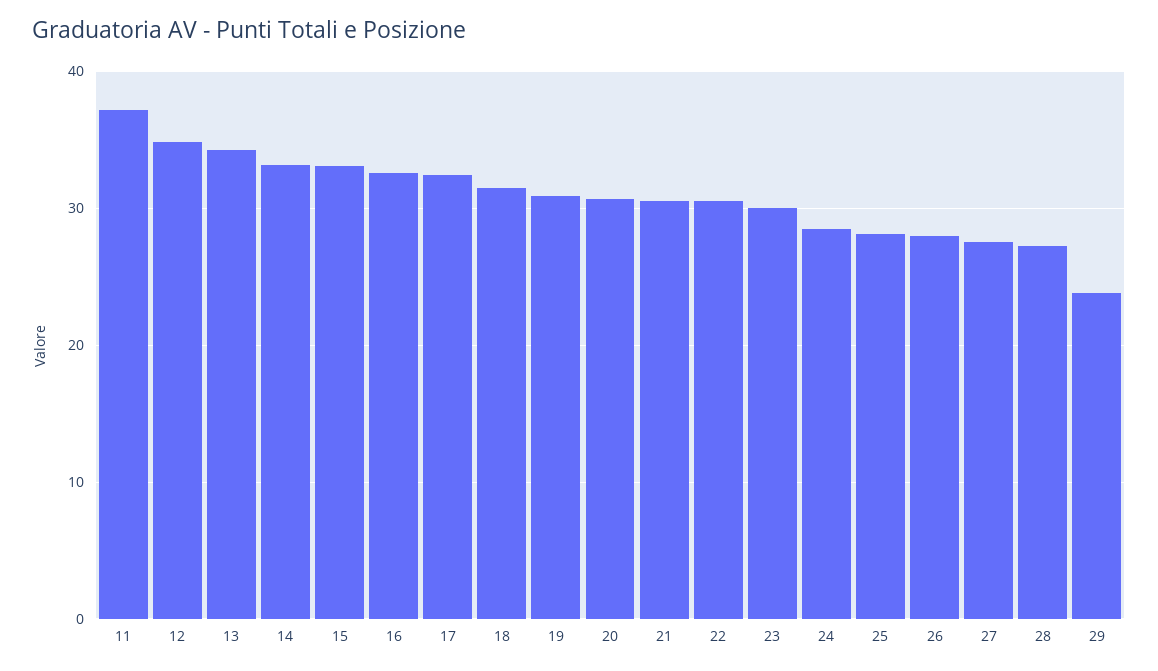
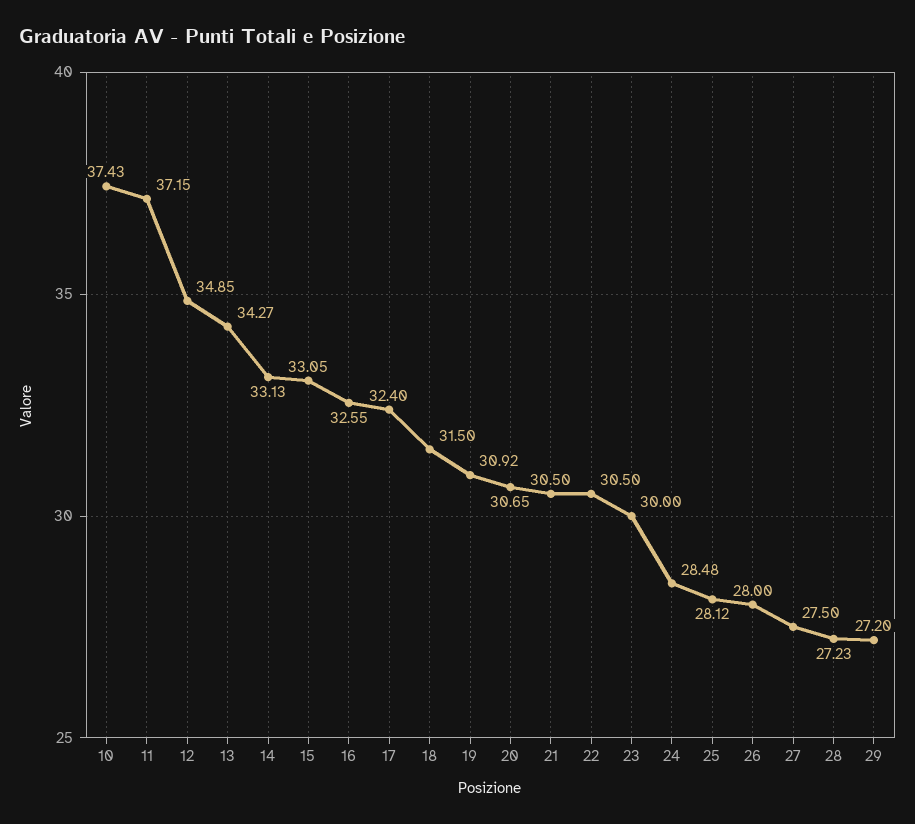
29: 24 -> 27.2
10: none -> 37.43

